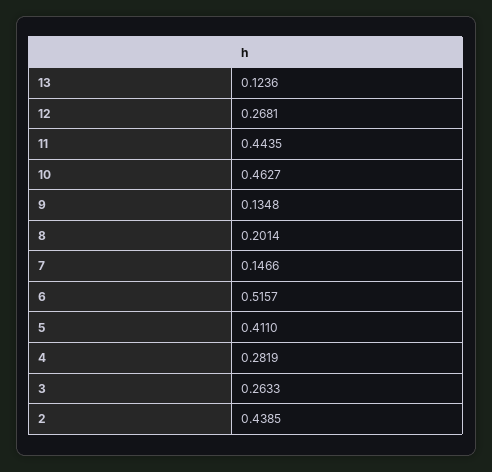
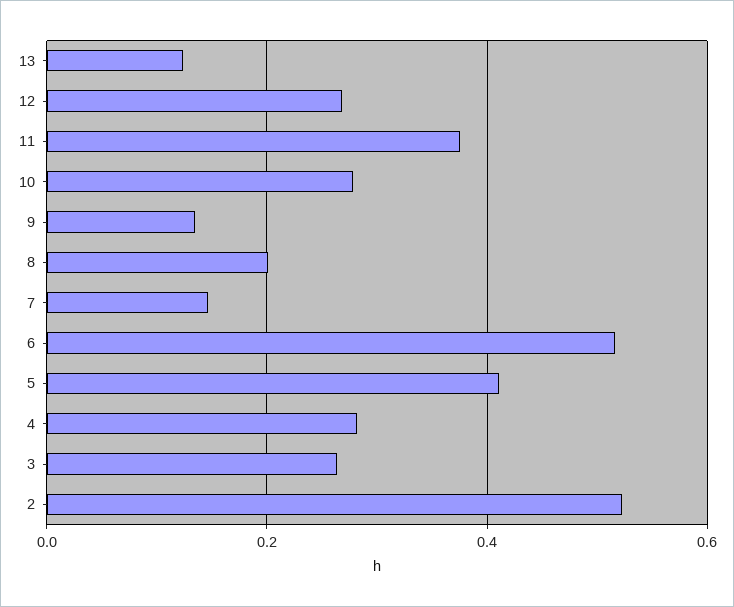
11: 0.4435 -> 0.38
10: 0.4627 -> 0.28
2: 0.4385 -> 0.52

